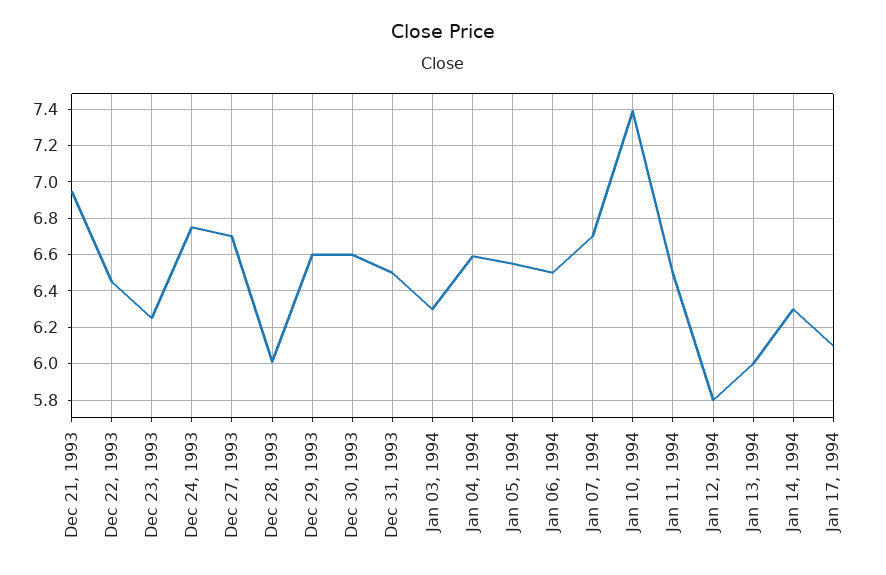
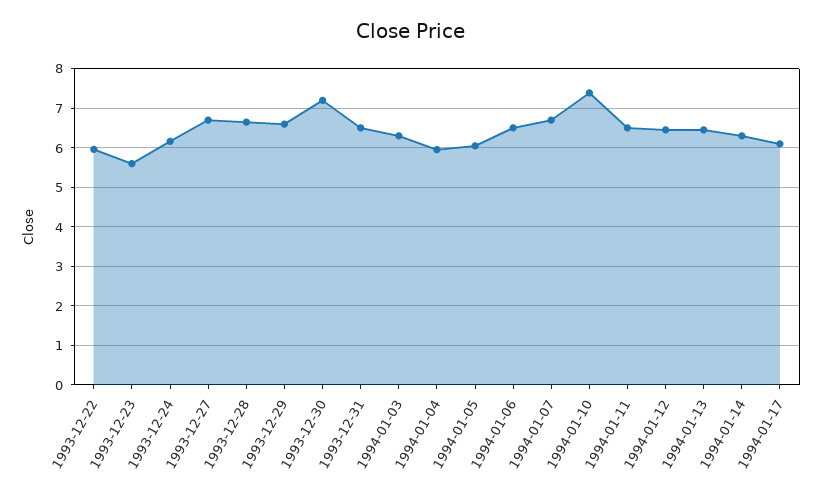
Dec 21, 1993: 6.95 -> none
Dec 22, 1993: 6.45 -> 6
Dec 23, 1993: 6.25 -> 5.6
Dec 24, 1993: 6.75 -> 6.2
Dec 28, 1993: 6 -> 6.6
Dec 30, 1993: 6.6 -> 7.2
Jan 04, 1994: 6.6 -> 6
Jan 05, 1994: 6.55 -> 6
Jan 12, 1994: 5.8 -> 6.4
Jan 13, 1994: 6 -> 6.4

